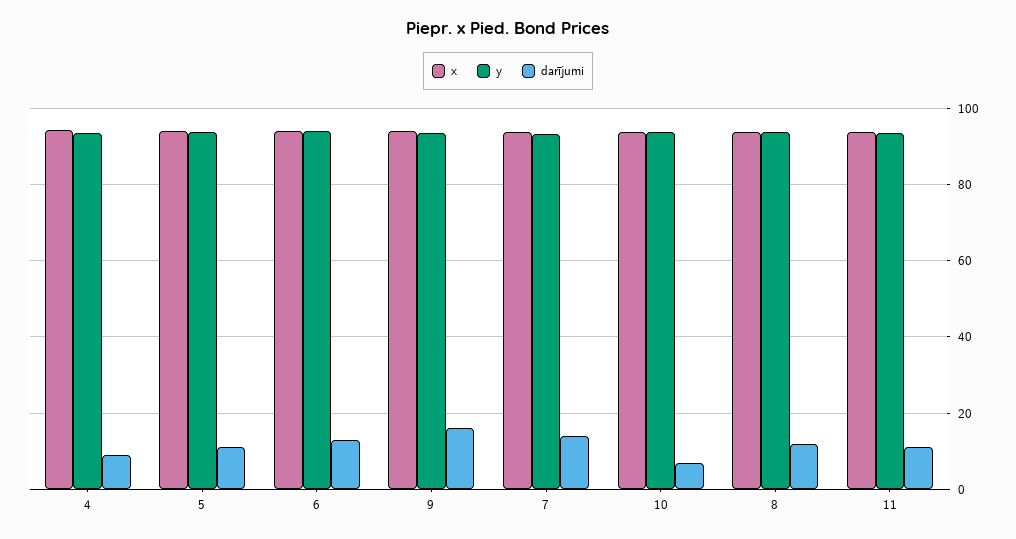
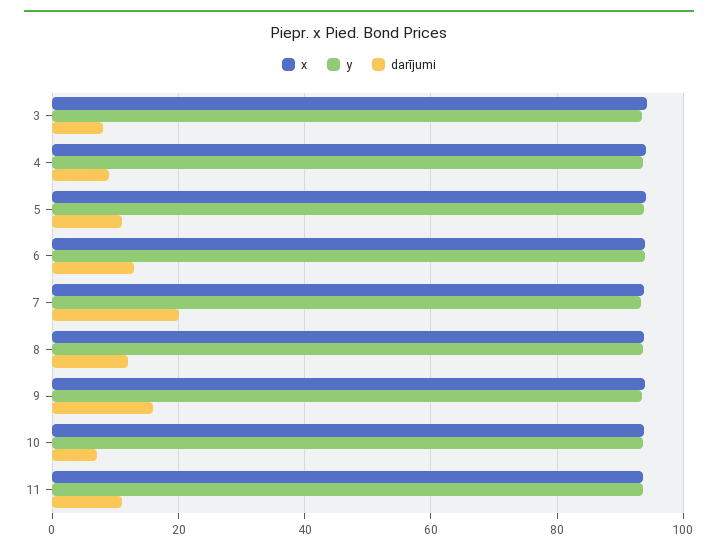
darījumi, 7: 14 -> 20
x, 3: none -> 94
y, 3: none -> 94
darījumi, 3: none -> 8

